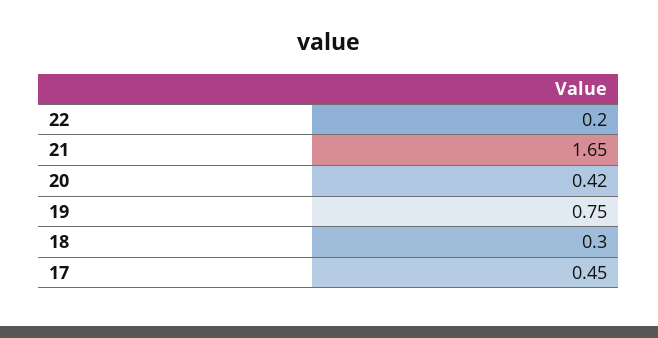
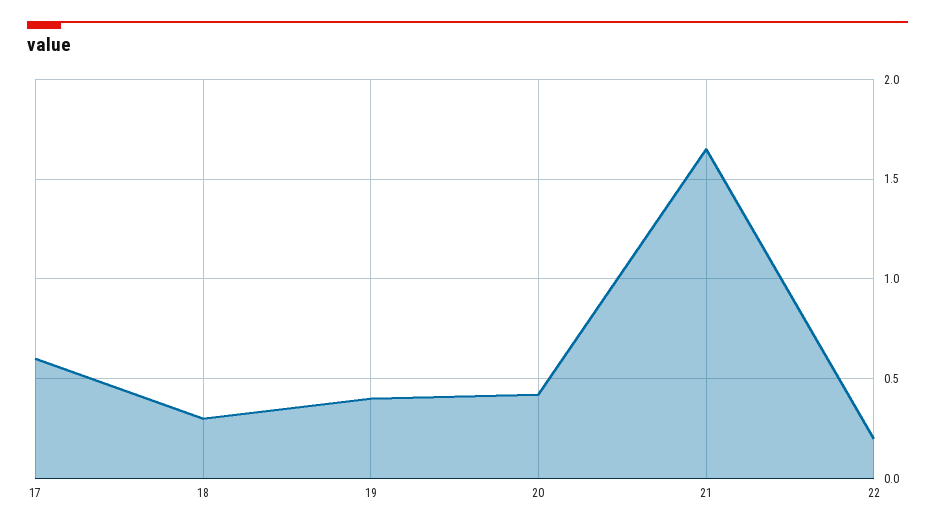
19: 0.75 -> 0.4
17: 0.45 -> 0.6

